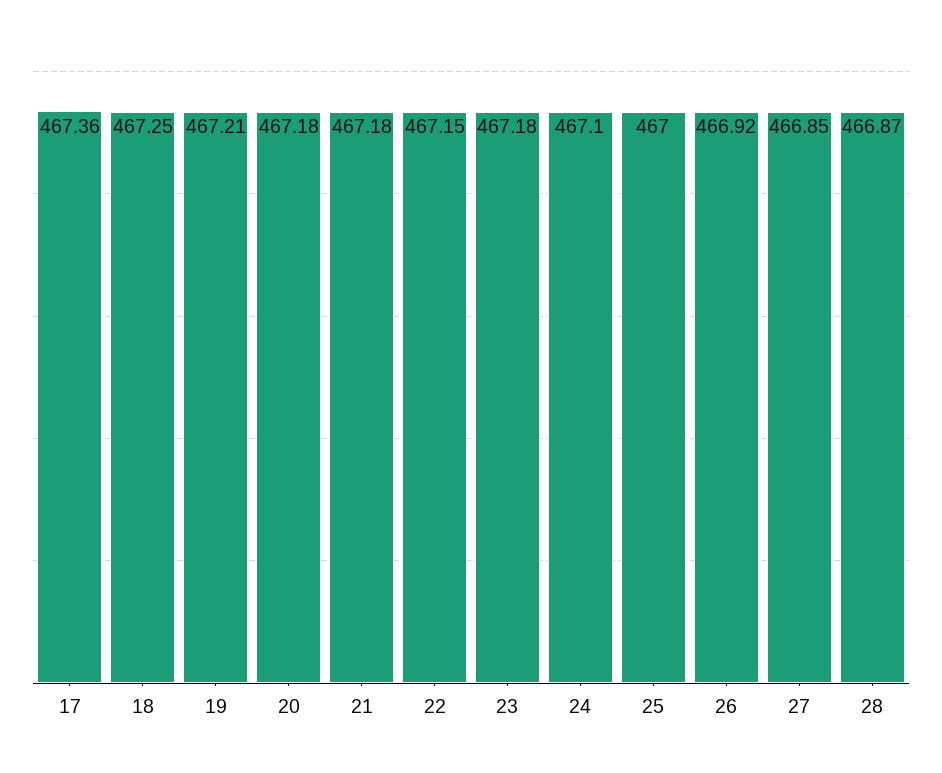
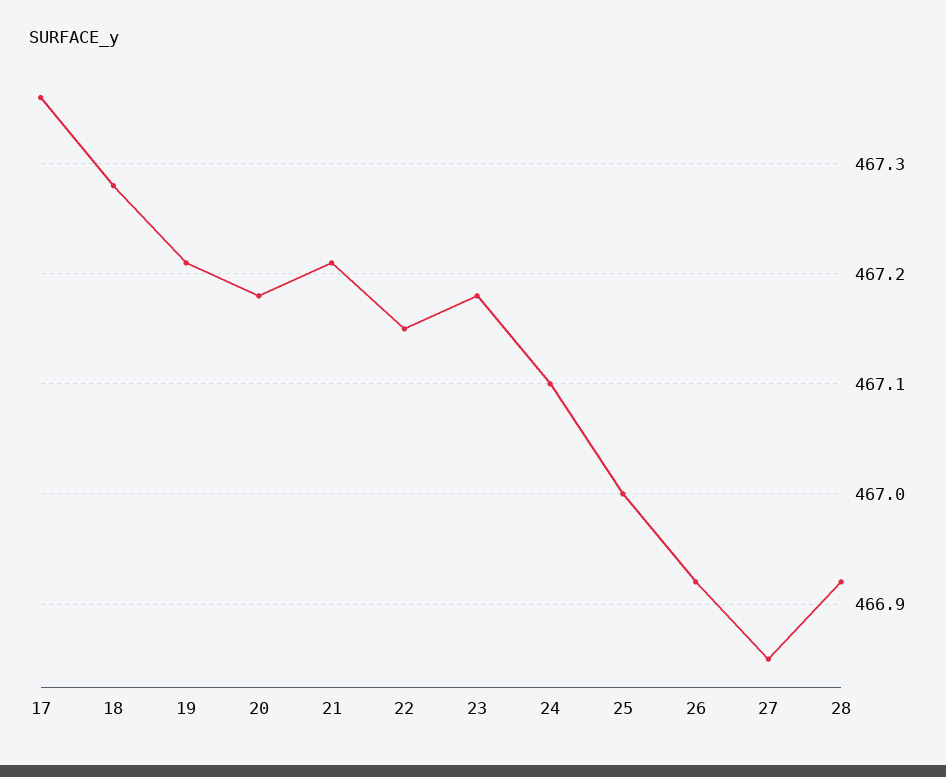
18: 467.25 -> 467.28
21: 467.18 -> 467.21
28: 466.87 -> 466.92

